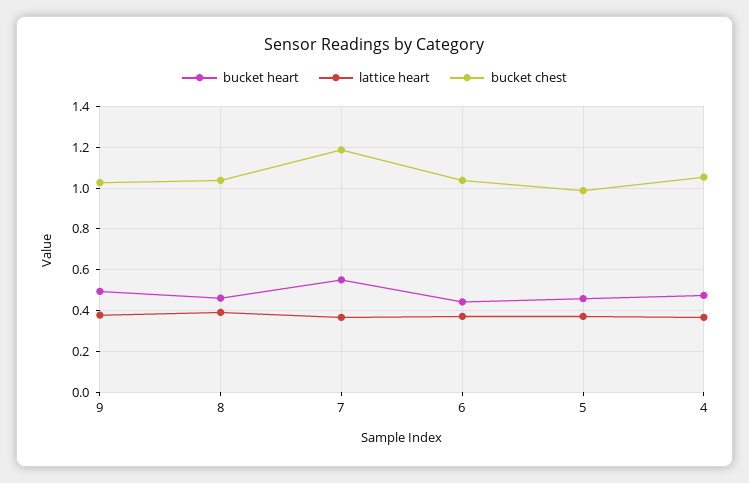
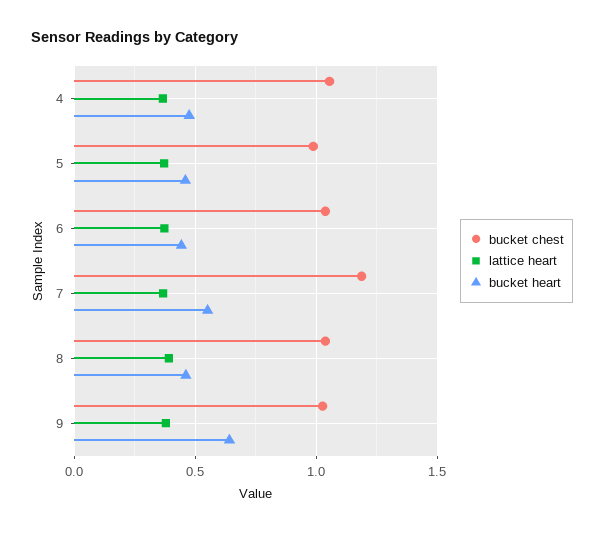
bucket heart, 9: 0.5 -> 0.65

